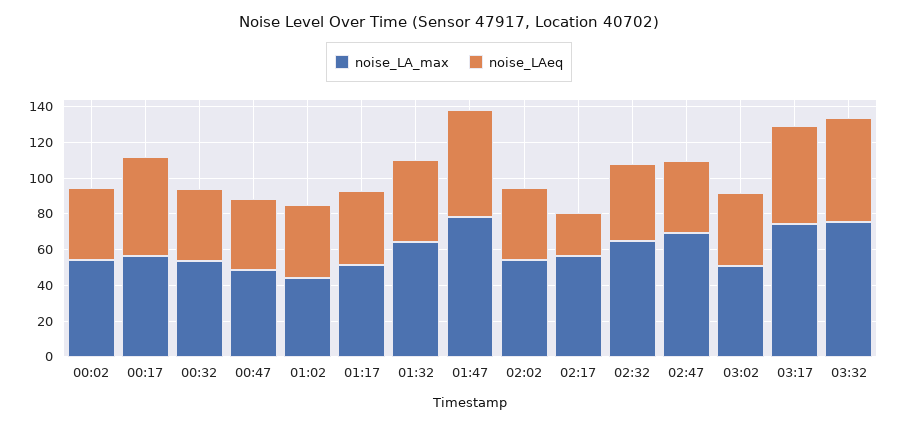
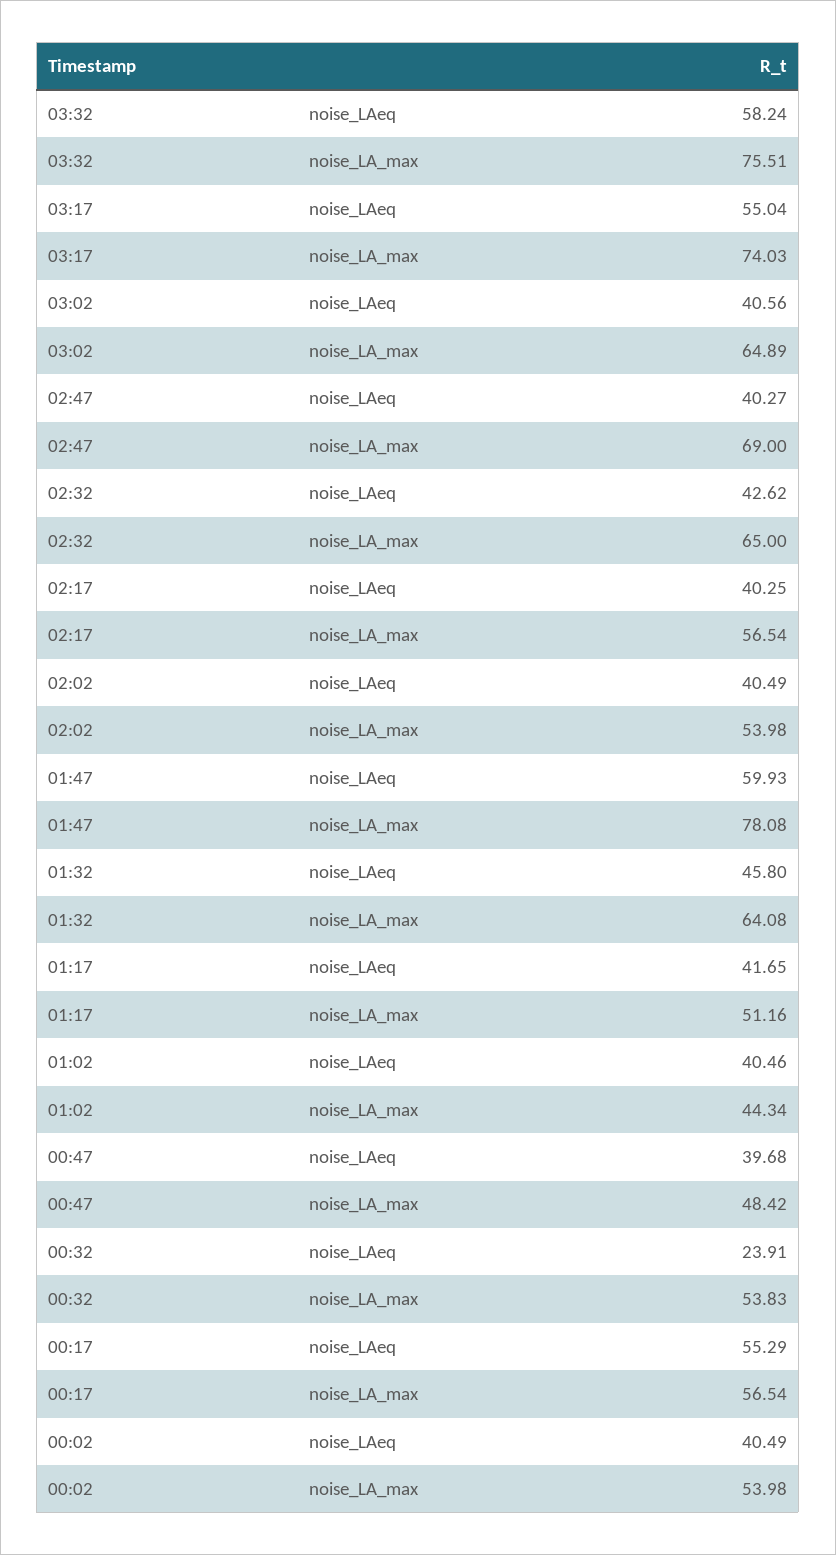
noise_LAeq, 00:32: 40 -> 23.91
noise_LAeq, 02:17: 25 -> 40.25
noise_LA_max, 03:02: 50 -> 64.89

